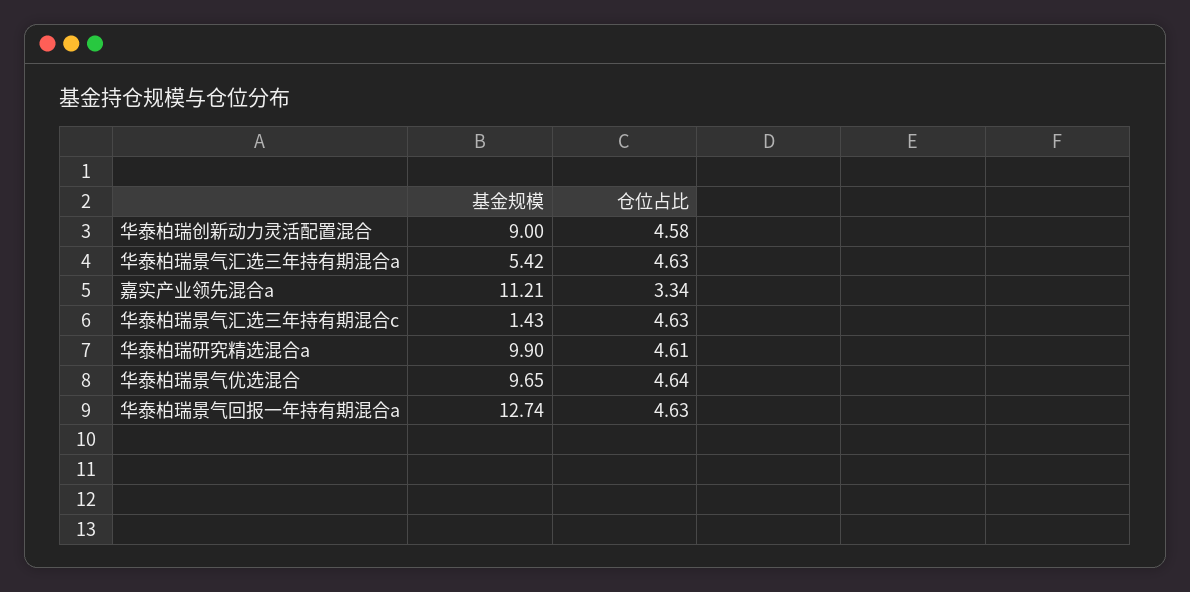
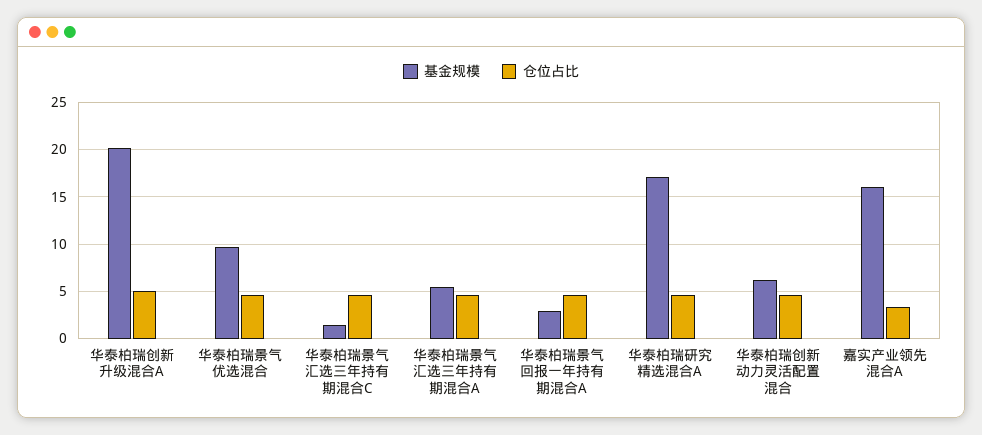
基金规模, 华泰柏瑞创新动力灵活配置混合: 9 -> 6
基金规模, 嘉实产业领先混合a: 11.21 -> 16
基金规模, 华泰柏瑞研究精选混合a: 9.9 -> 17
基金规模, 华泰柏瑞景气回报一年持有期混合a: 12.74 -> 3
基金规模, 华泰柏瑞创新升级混合A: none -> 20
仓位占比, 华泰柏瑞创新升级混合A: none -> 5

